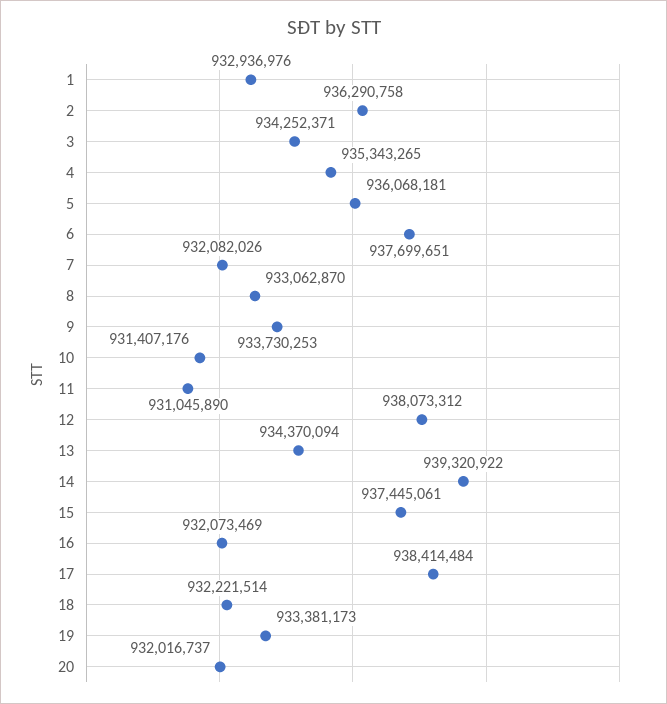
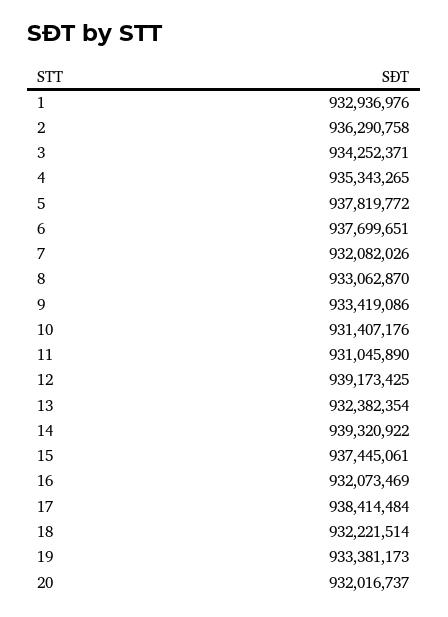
5: 936068181 -> 937819772
9: 933730253 -> 933419086
12: 938073312 -> 939173425
13: 934370094 -> 932382354

